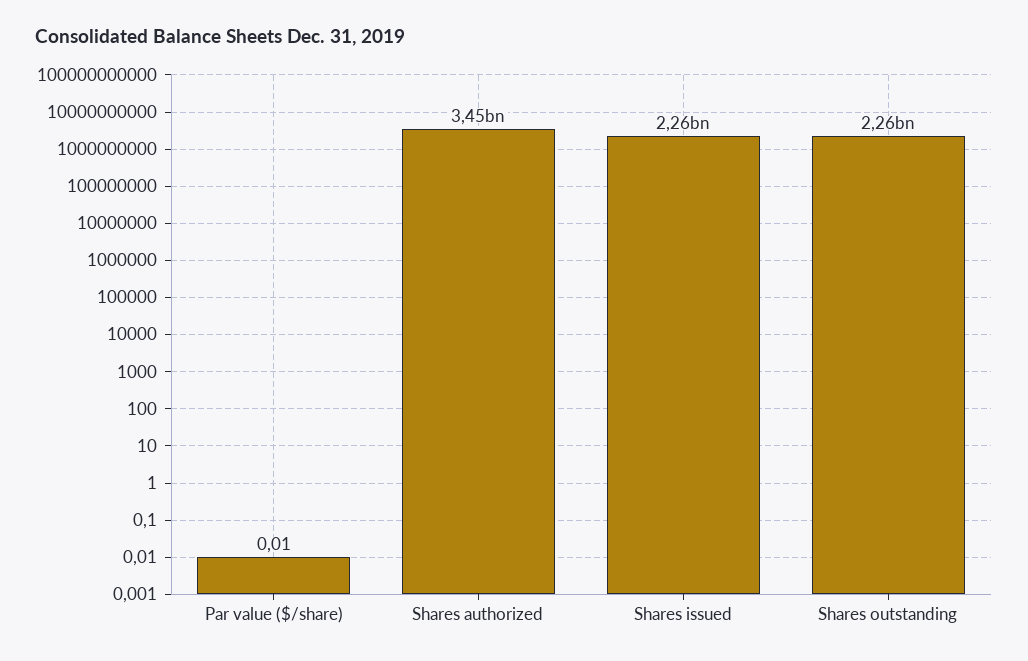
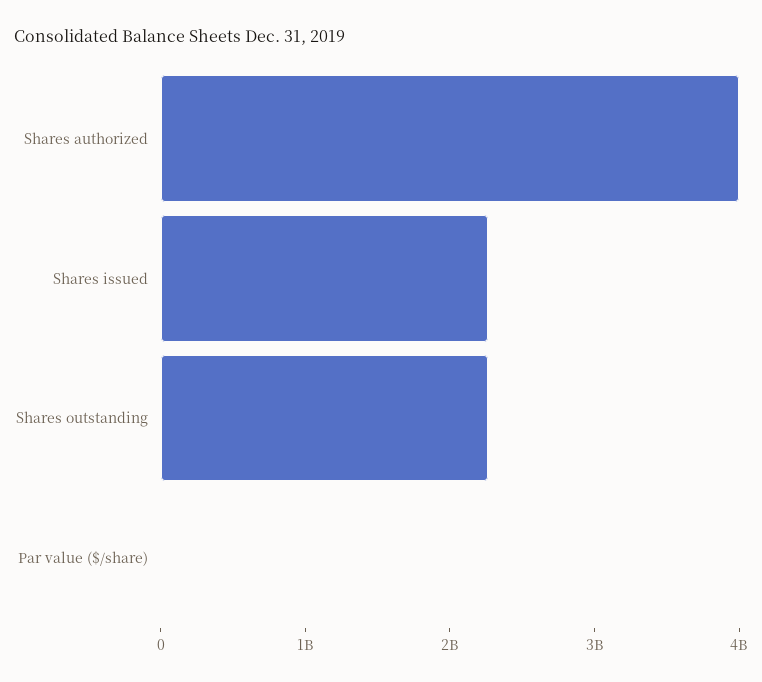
Shares authorized: 3450000000 -> 4000000000

